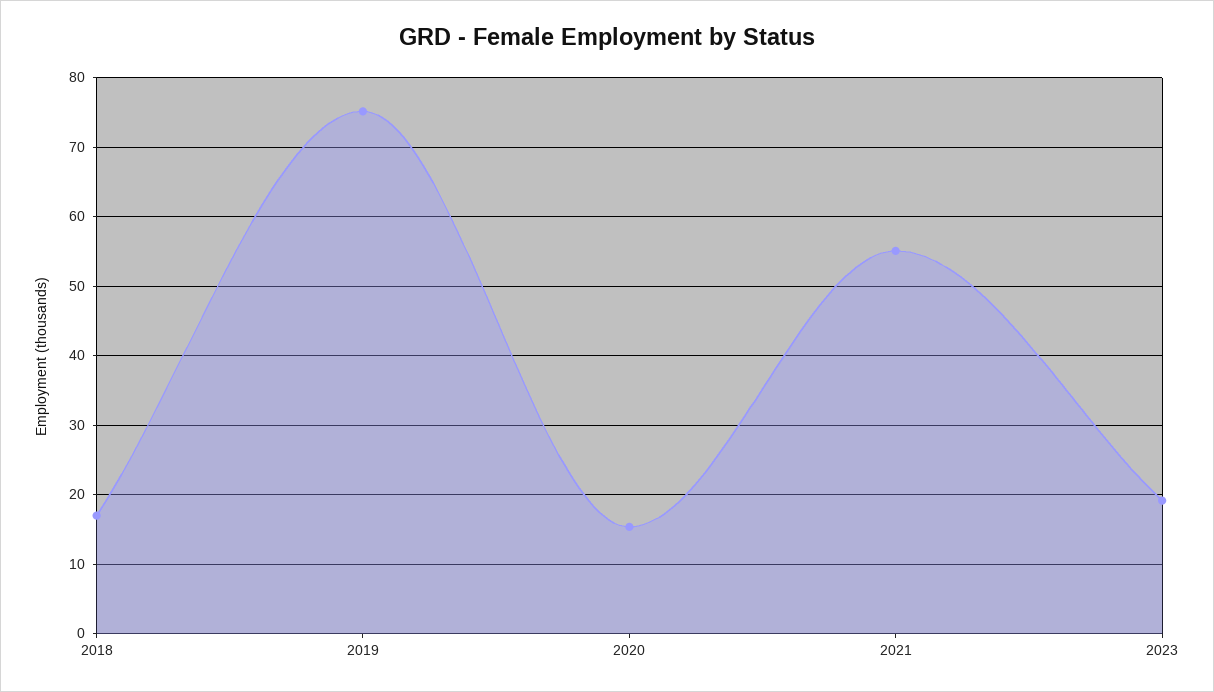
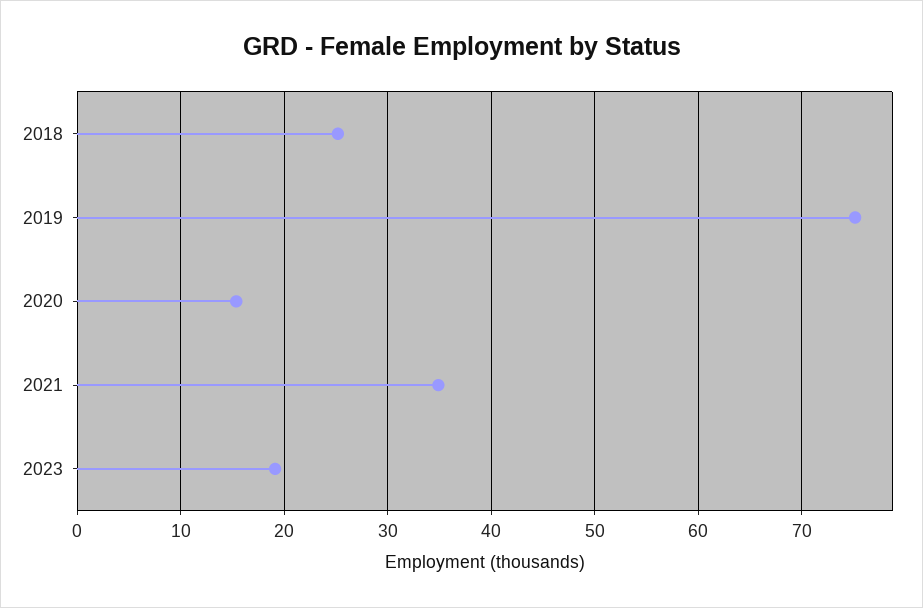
2018: 17 -> 25
2021: 55 -> 35

